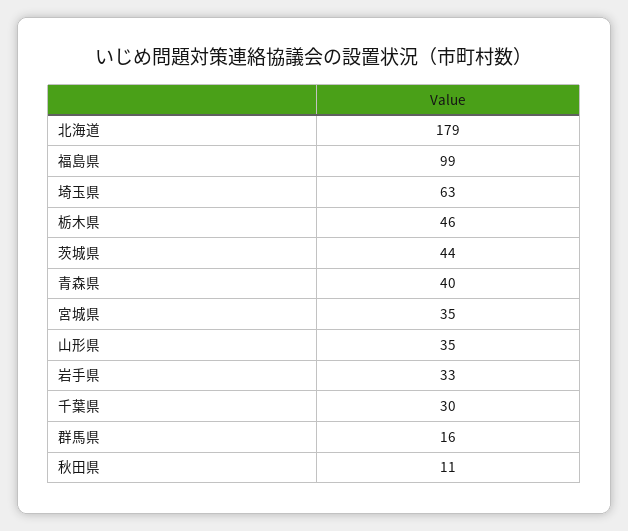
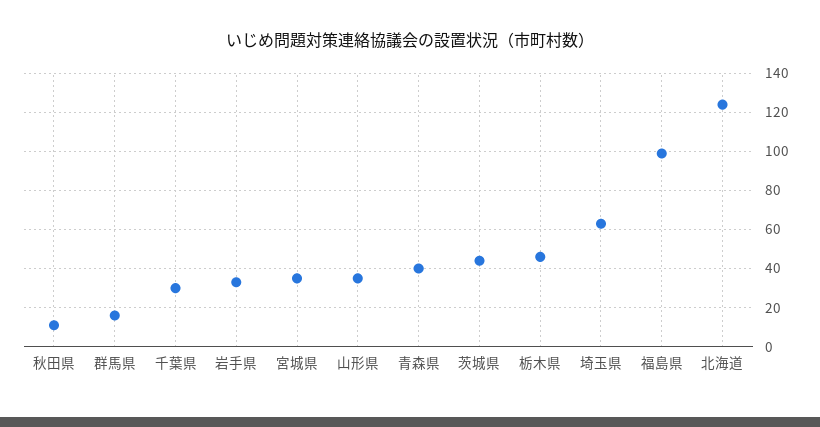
北海道: 179 -> 125

